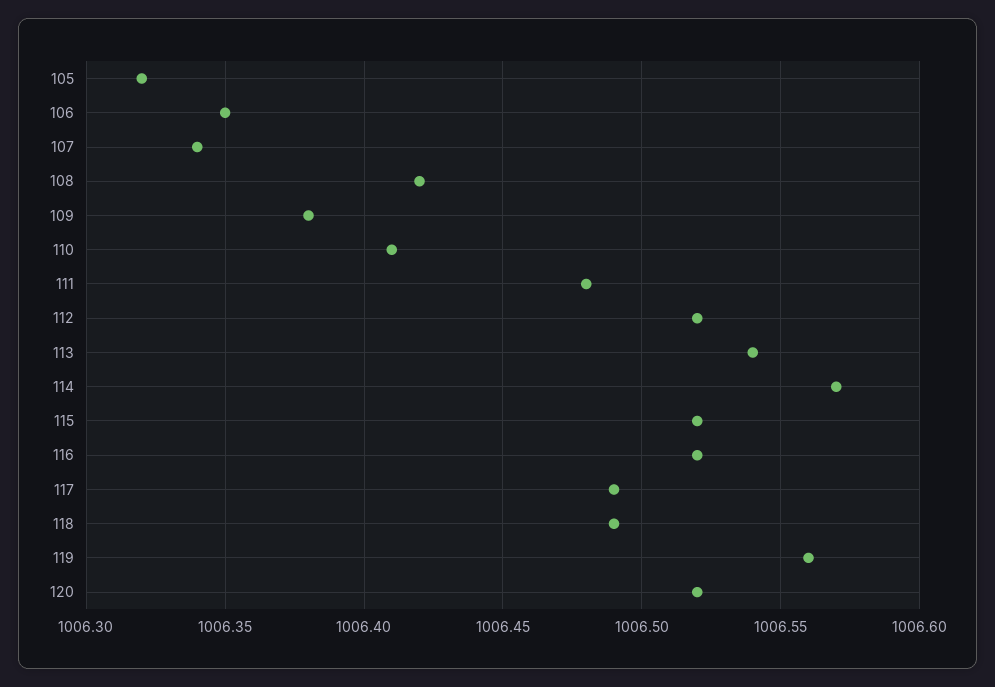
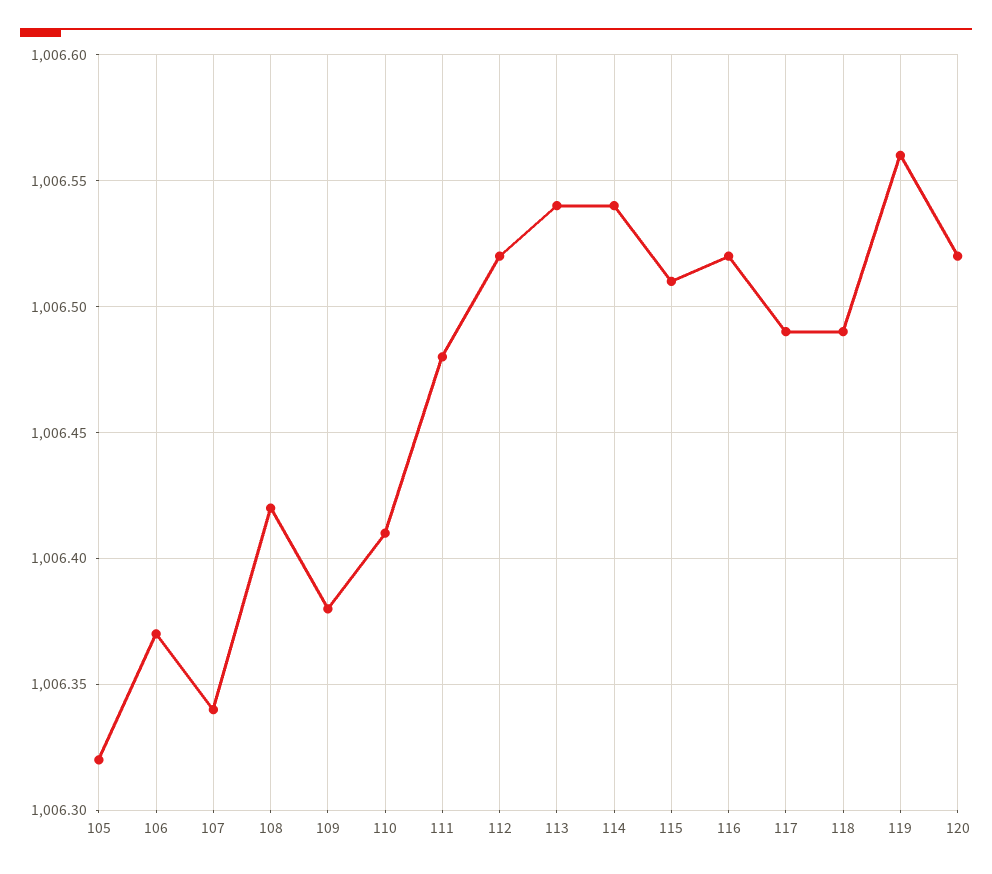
106: 1006.35 -> 1006.37
114: 1006.57 -> 1006.54
115: 1006.52 -> 1006.51

